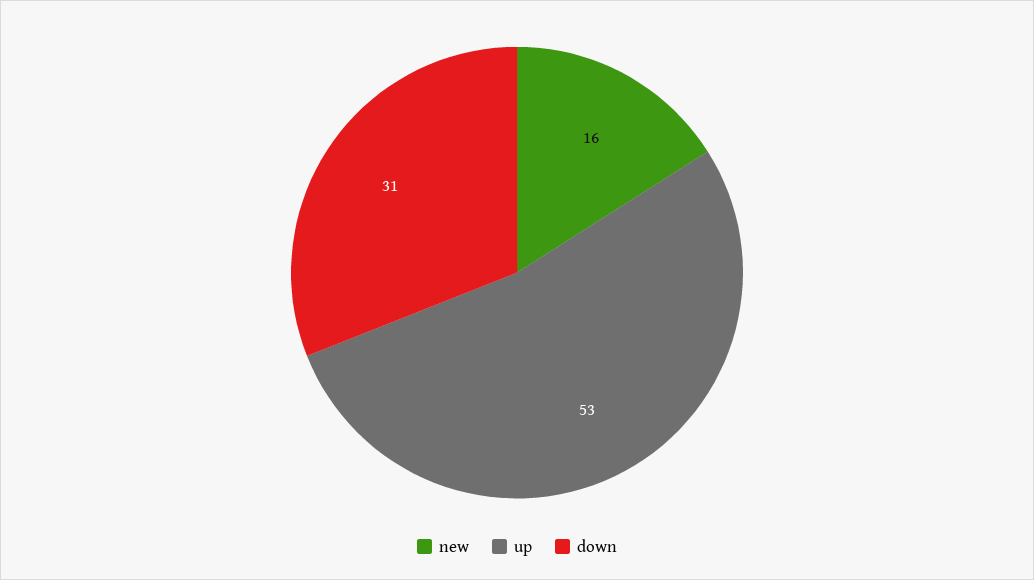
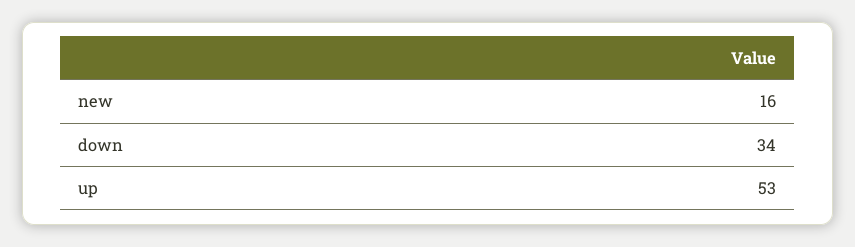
down: 31 -> 34

